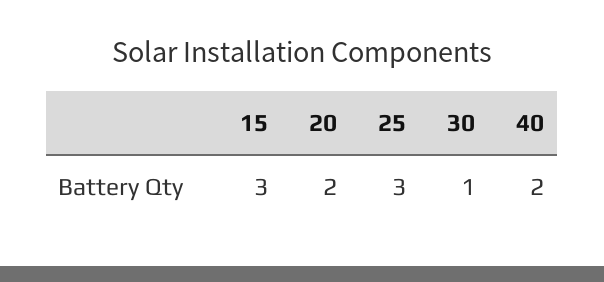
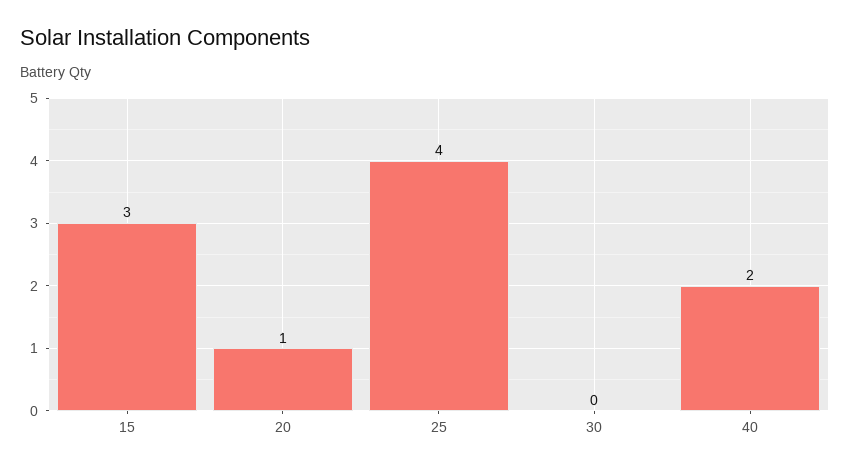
20: 2 -> 1
25: 3 -> 4
30: 1 -> 0

